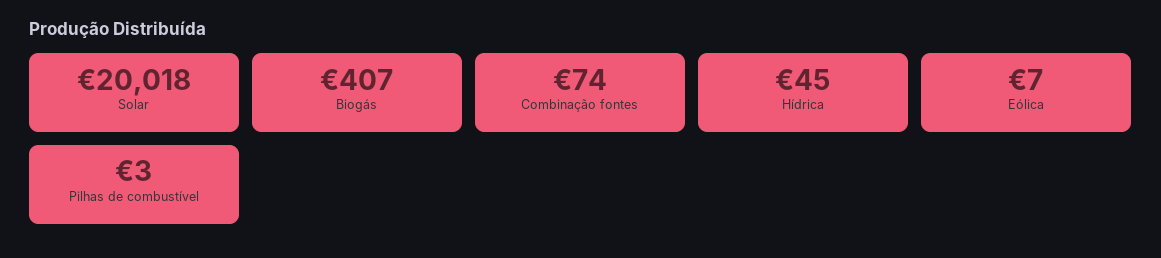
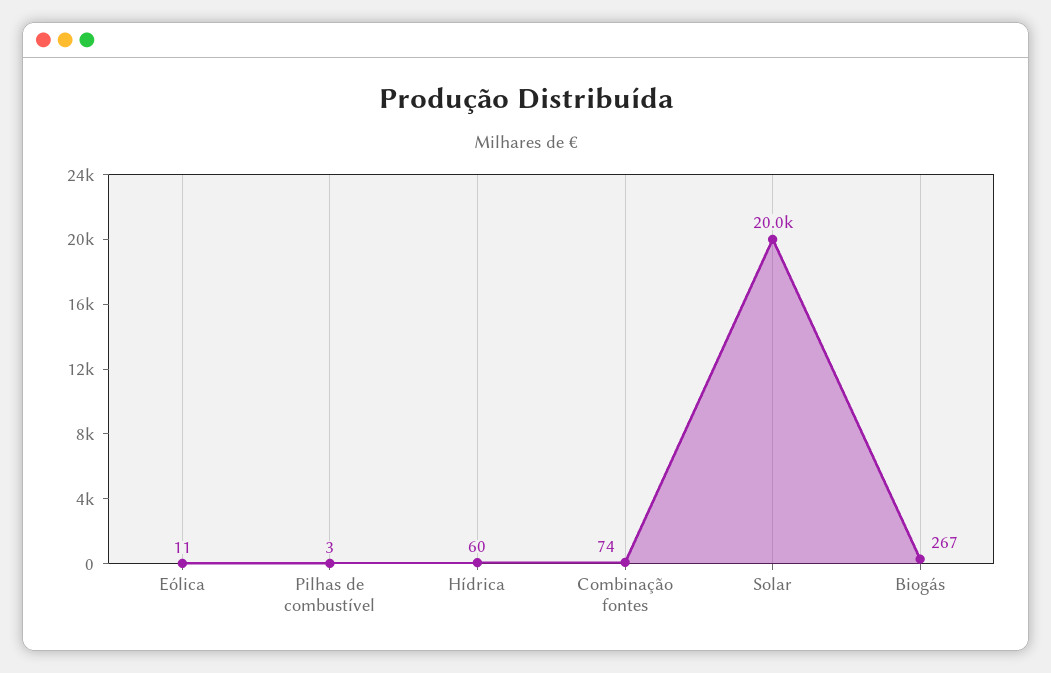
Biogás: 407 -> 267
Hídrica: 45 -> 60
Eólica: 7 -> 11

